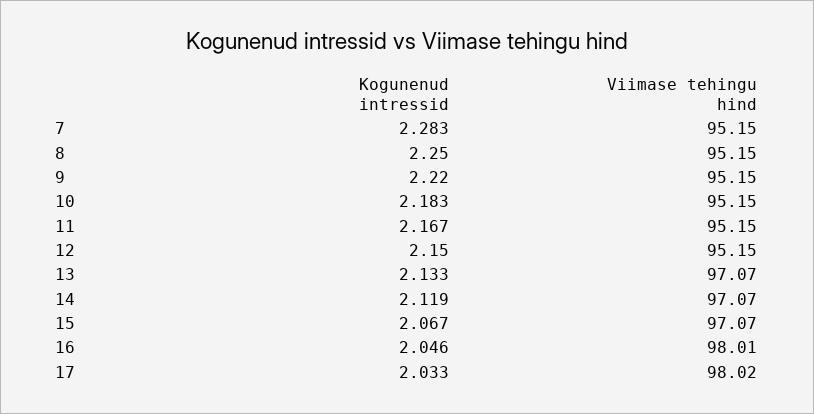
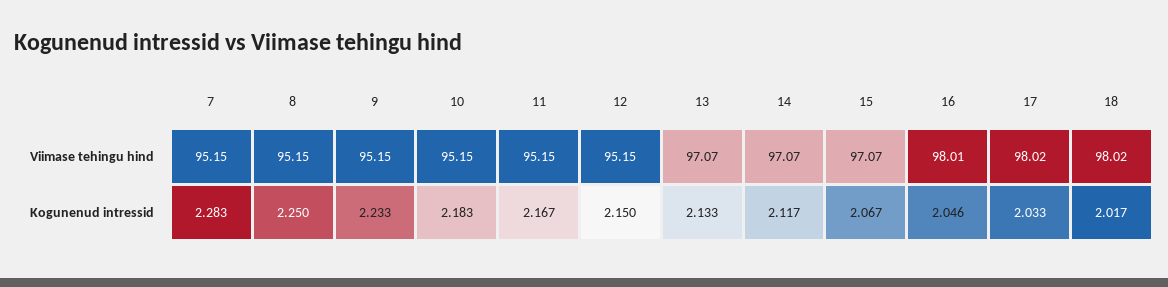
Kogunenud intressid, 9: 2.22 -> 2.233
Kogunenud intressid, 14: 2.119 -> 2.117
Viimase tehingu hind, 18: none -> 98.02
Kogunenud intressid, 18: none -> 2.017

